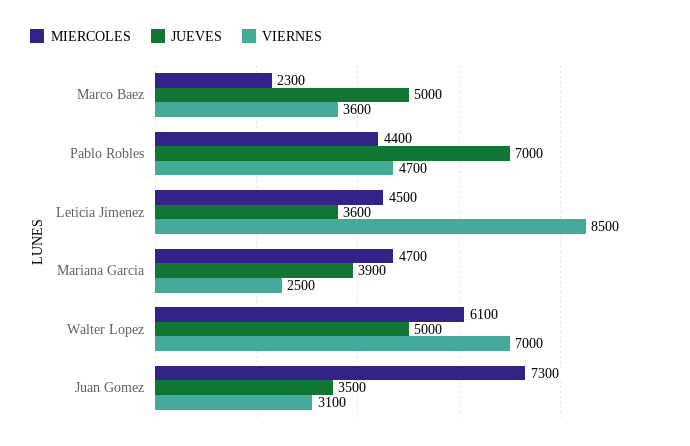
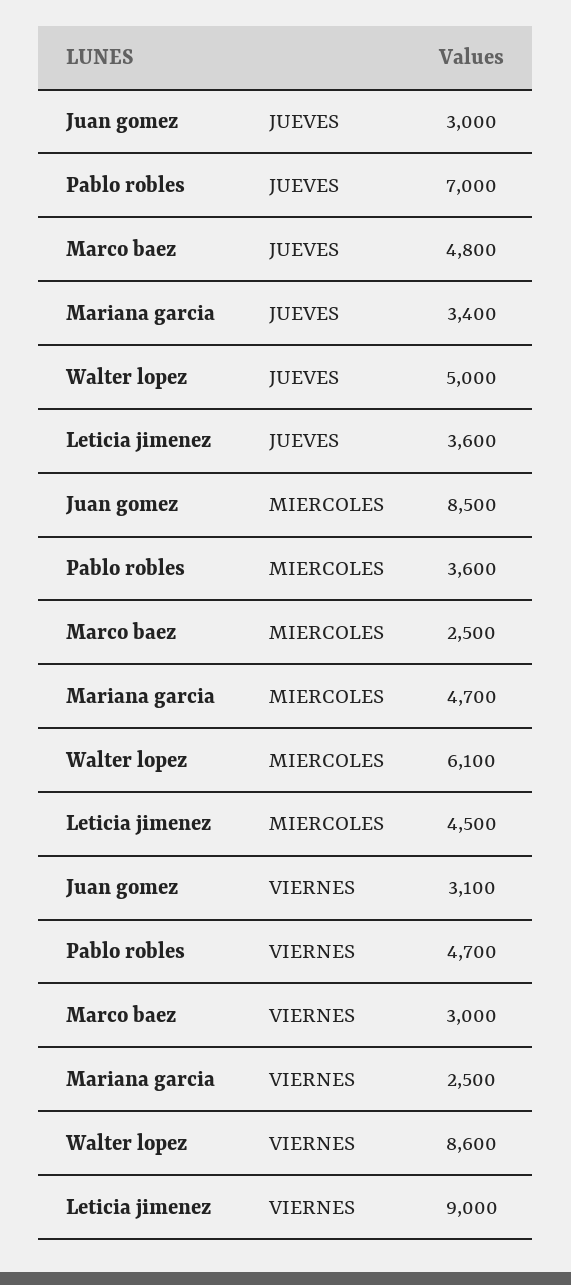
MIERCOLES, Marco Baez: 2300 -> 2500
JUEVES, Marco Baez: 5000 -> 4800
VIERNES, Marco Baez: 3600 -> 3000
MIERCOLES, Pablo Robles: 4400 -> 3600
VIERNES, Leticia Jimenez: 8500 -> 9000
JUEVES, Mariana Garcia: 3900 -> 3400
VIERNES, Walter Lopez: 7000 -> 8600
MIERCOLES, Juan Gomez: 7300 -> 8500
JUEVES, Juan Gomez: 3500 -> 3000

